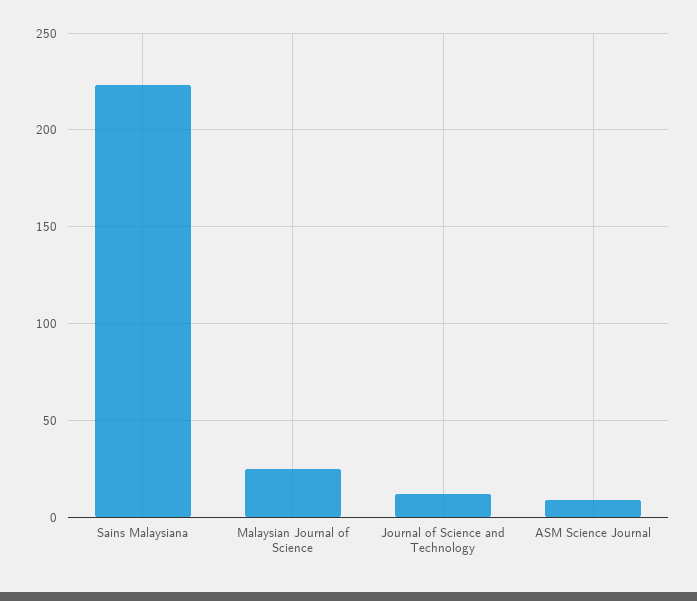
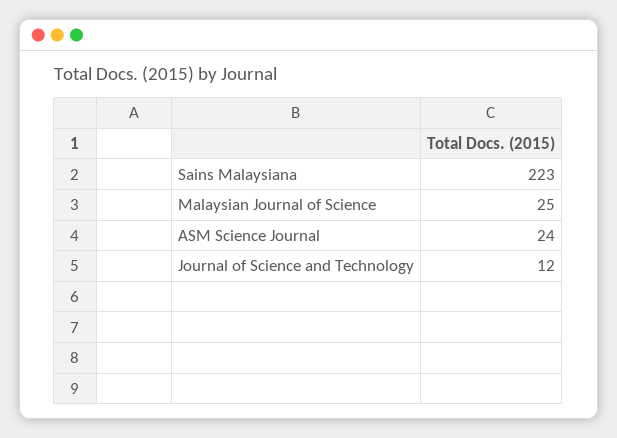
ASM Science Journal: 10 -> 24

